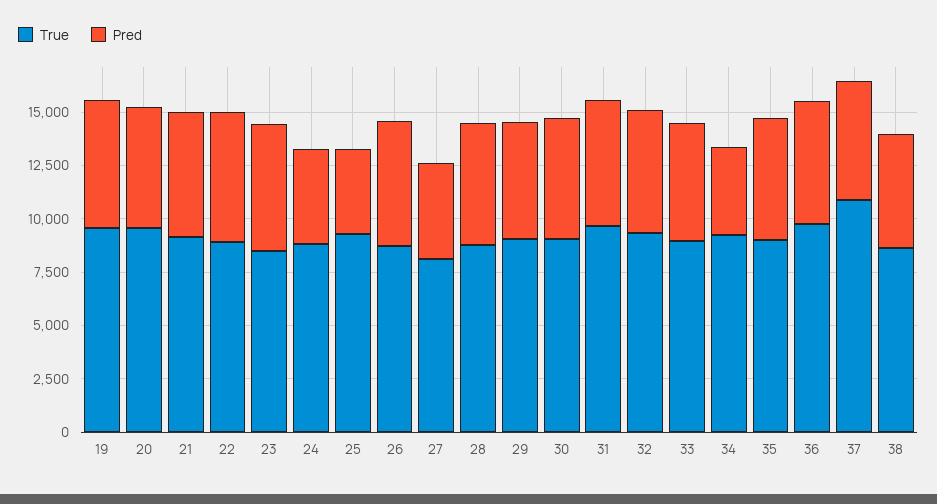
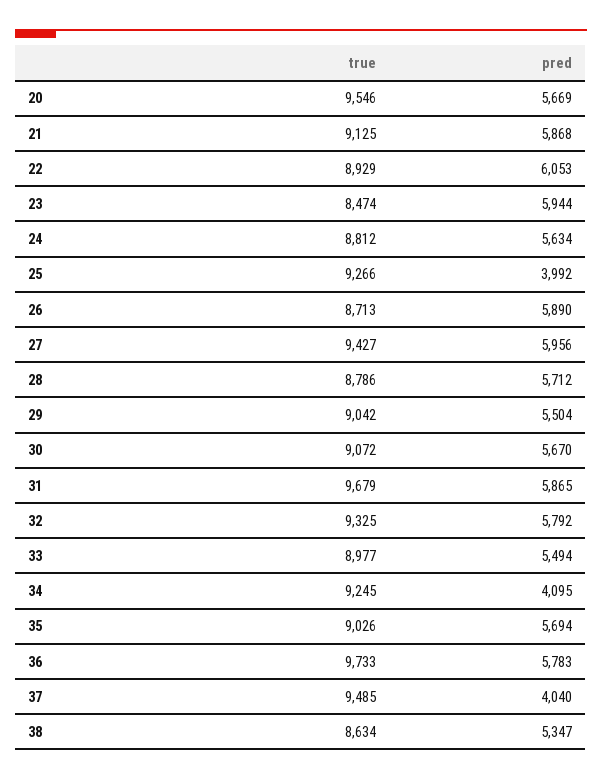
True, 19: 9500 -> none
Pred, 19: 6000 -> none
Pred, 24: 4500 -> 5634
True, 27: 8000 -> 9427
Pred, 27: 4500 -> 5956
True, 37: 11000 -> 9485
Pred, 37: 5500 -> 4040

